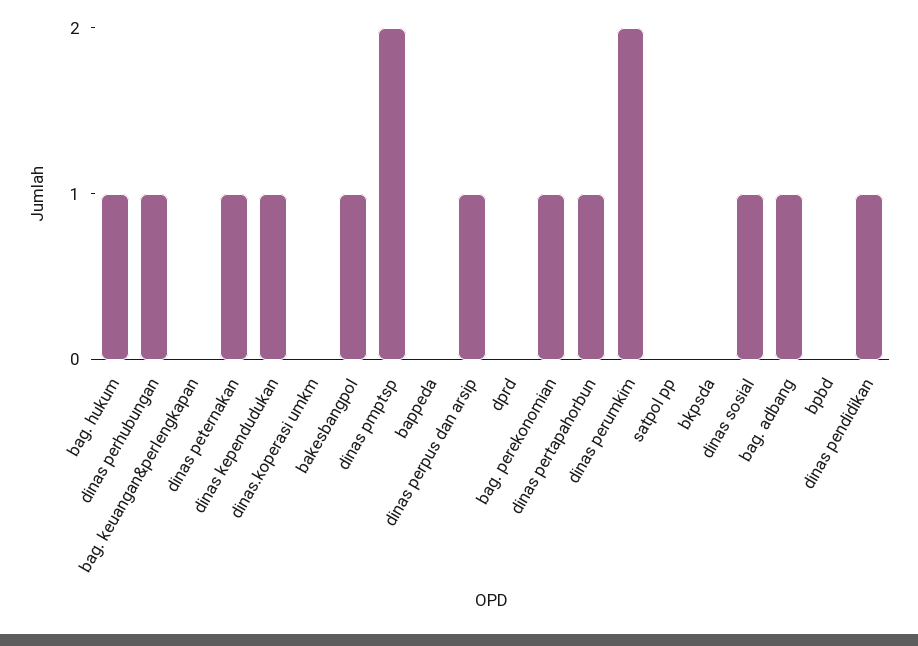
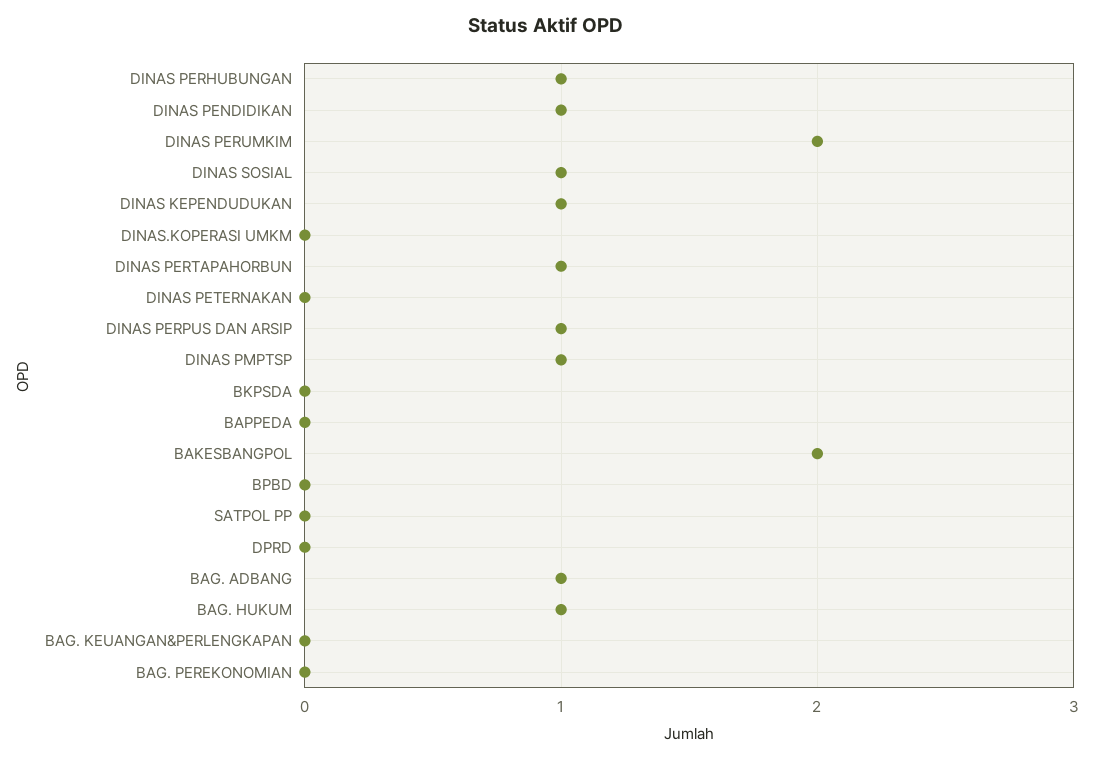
dinas peternakan: 1 -> 0
bakesbangpol: 1 -> 2
dinas pmptsp: 2 -> 1
bag. perekonomian: 1 -> 0

